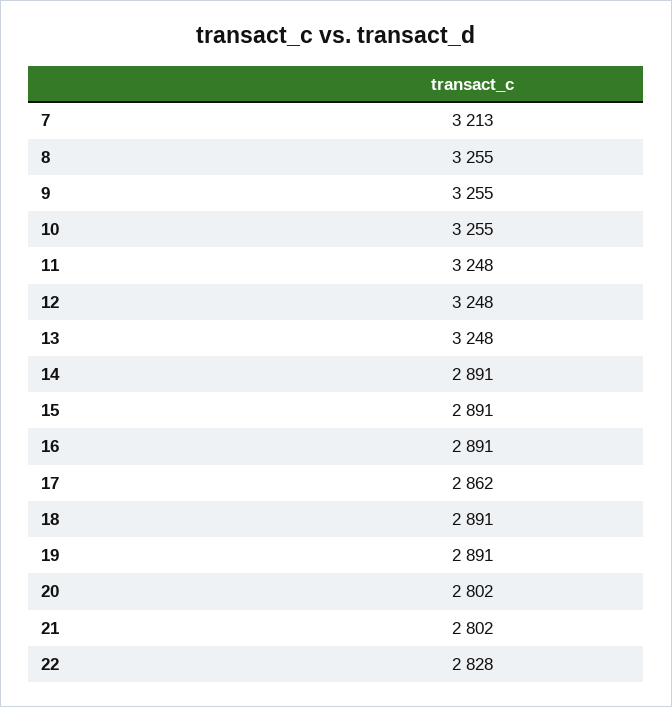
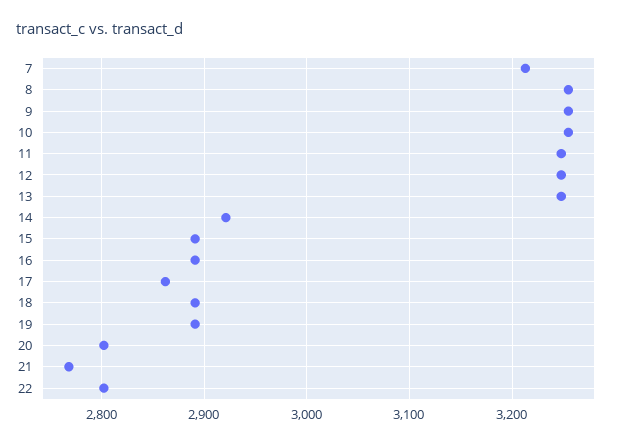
14: 2891 -> 2920
21: 2802 -> 2770
22: 2828 -> 2800

